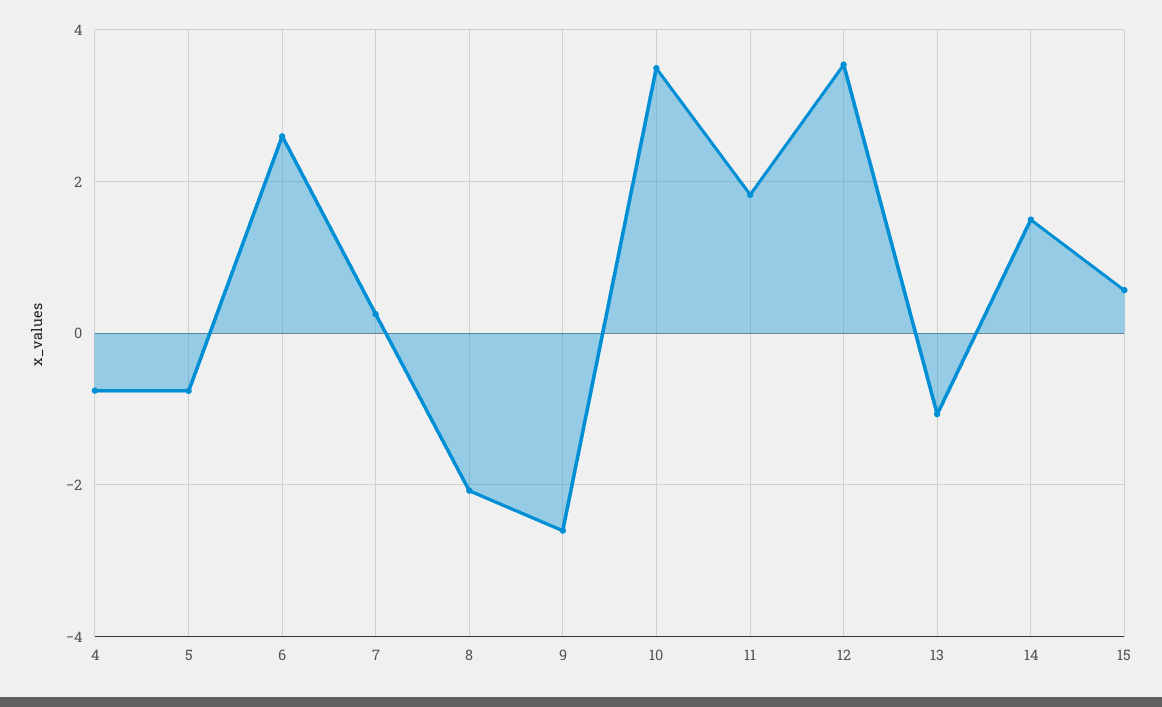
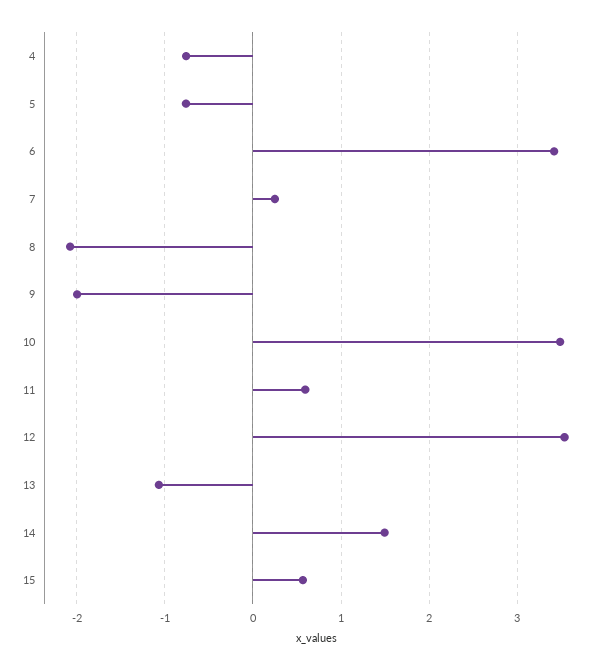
6: 2.6 -> 3.4
9: -2.6 -> -2
11: 1.8 -> 0.6

